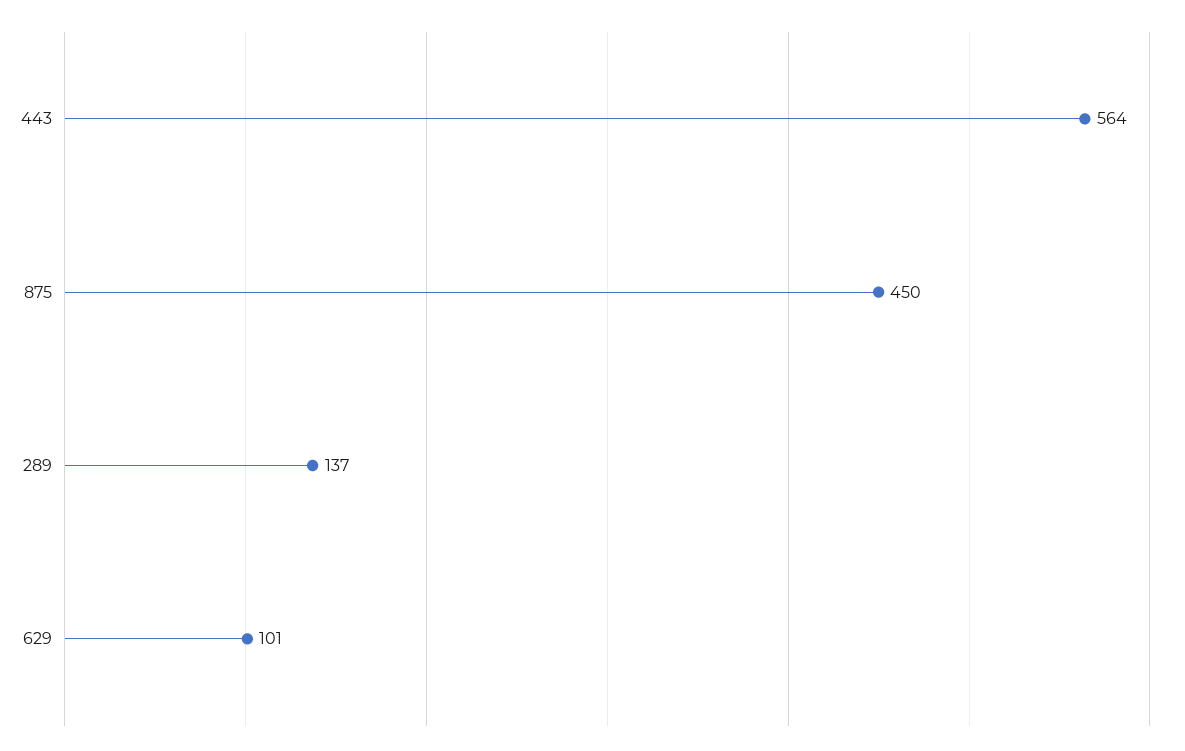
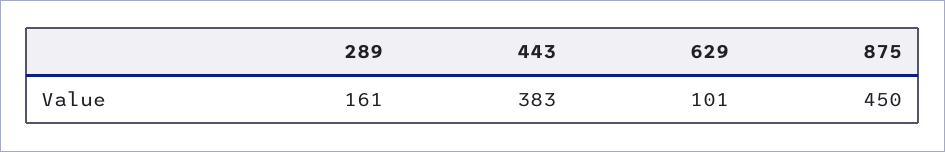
443: 564 -> 383
289: 137 -> 161

